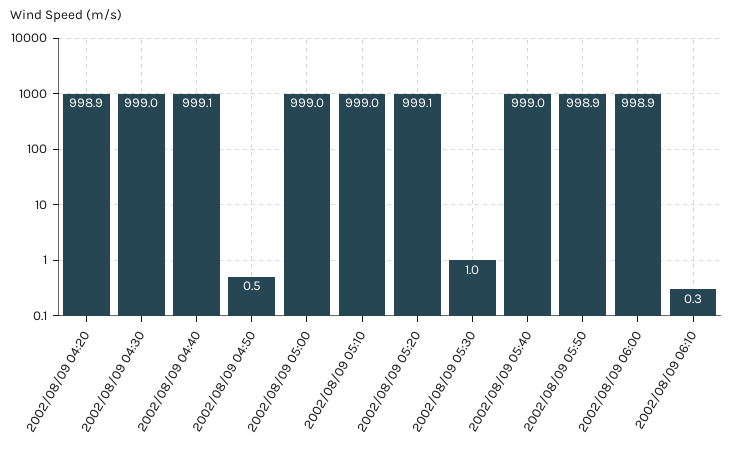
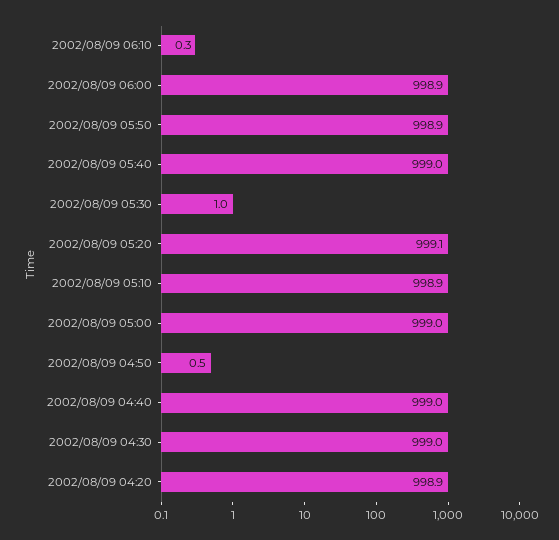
2002/08/09 04:40: 999.1 -> 999
2002/08/09 05:10: 999 -> 998.9

